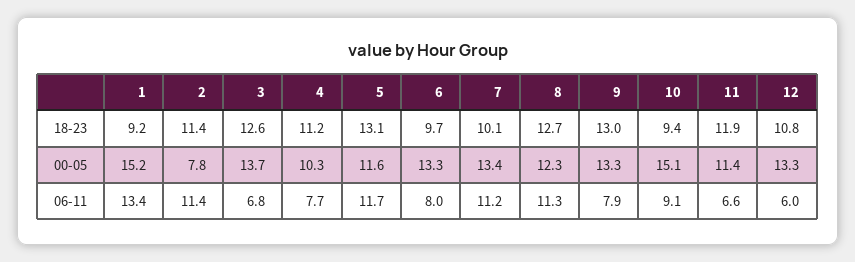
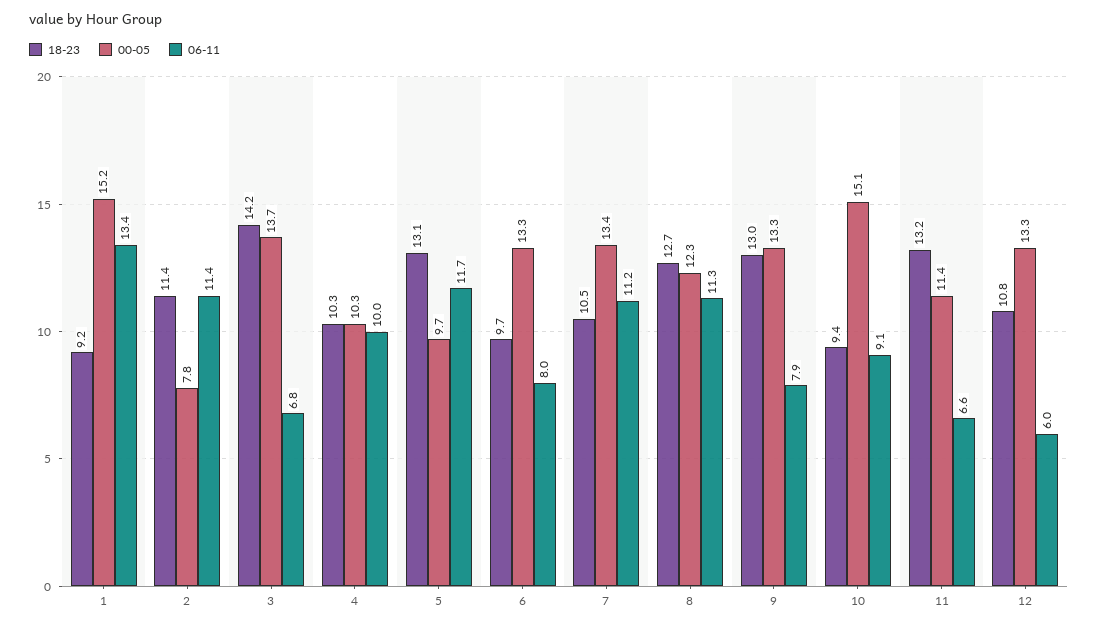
18-23, 3: 12.6 -> 14.2
18-23, 4: 11.2 -> 10.3
18-23, 7: 10.1 -> 10.5
18-23, 11: 11.9 -> 13.2
00-05, 5: 11.6 -> 9.7
06-11, 4: 7.7 -> 10

